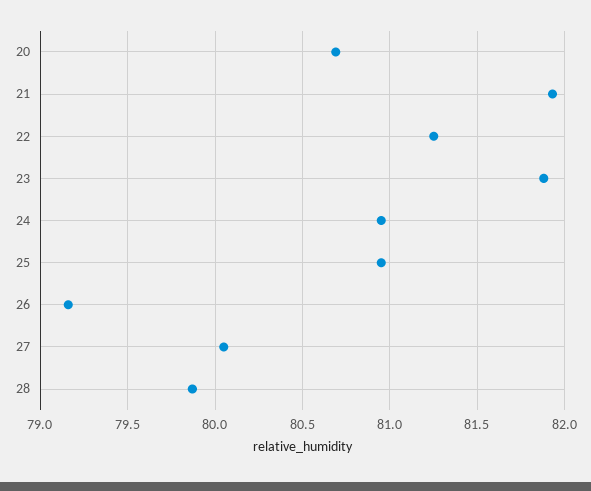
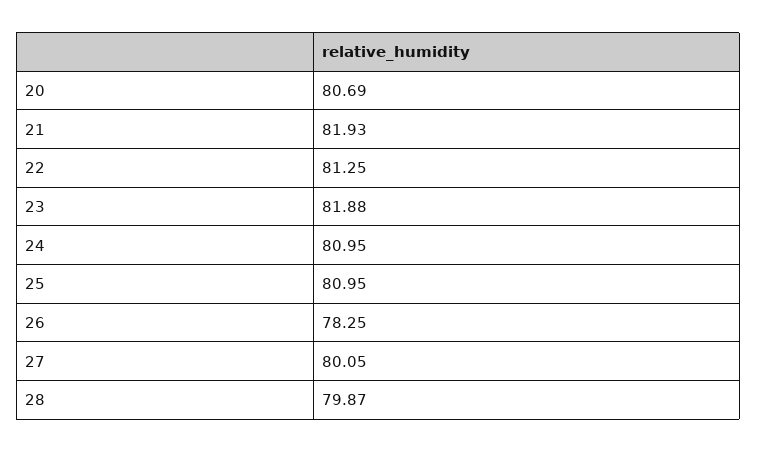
26: 79.15 -> 78.25

